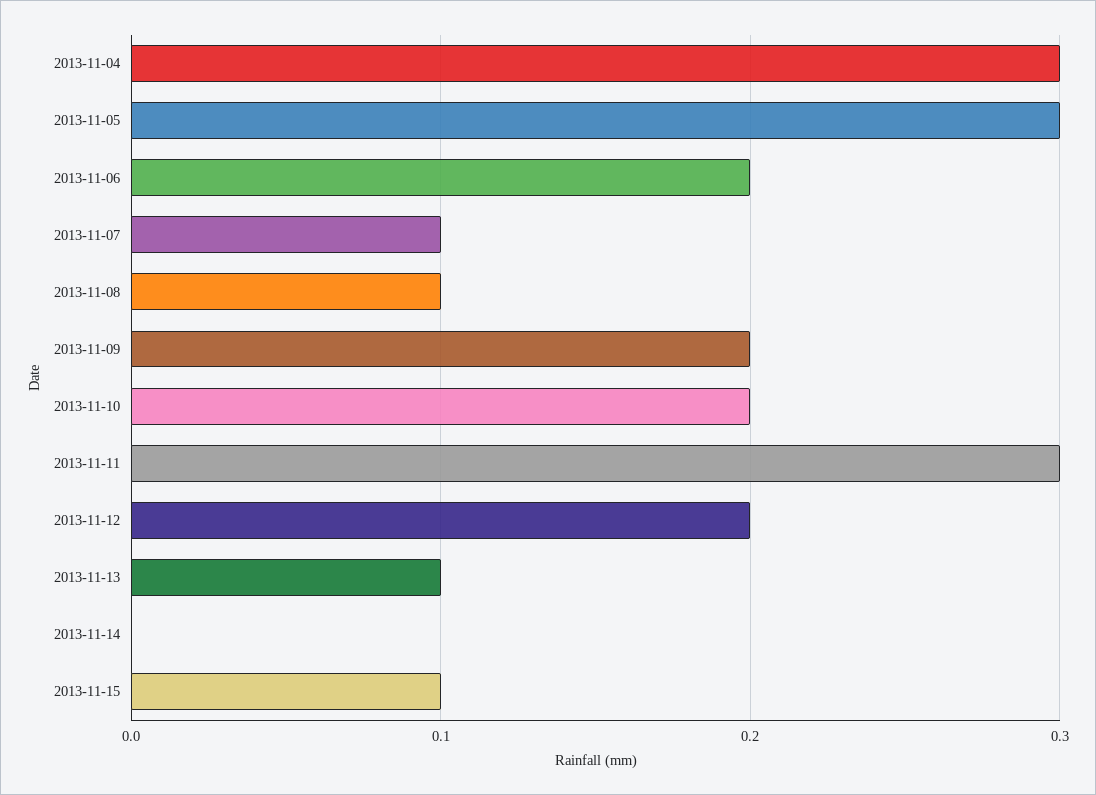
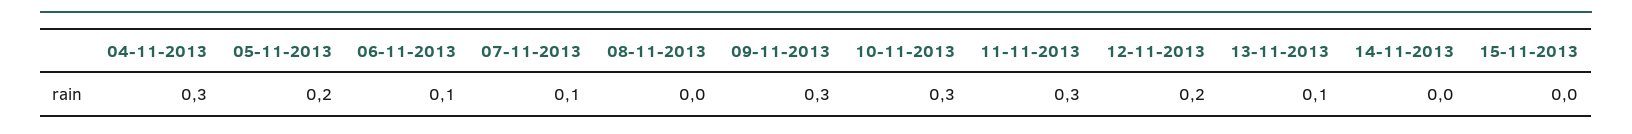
2013-11-05: 0.3 -> 0.2
2013-11-06: 0.2 -> 0.1
2013-11-08: 0.1 -> 0
2013-11-09: 0.2 -> 0.3
2013-11-10: 0.2 -> 0.3
2013-11-15: 0.1 -> 0

